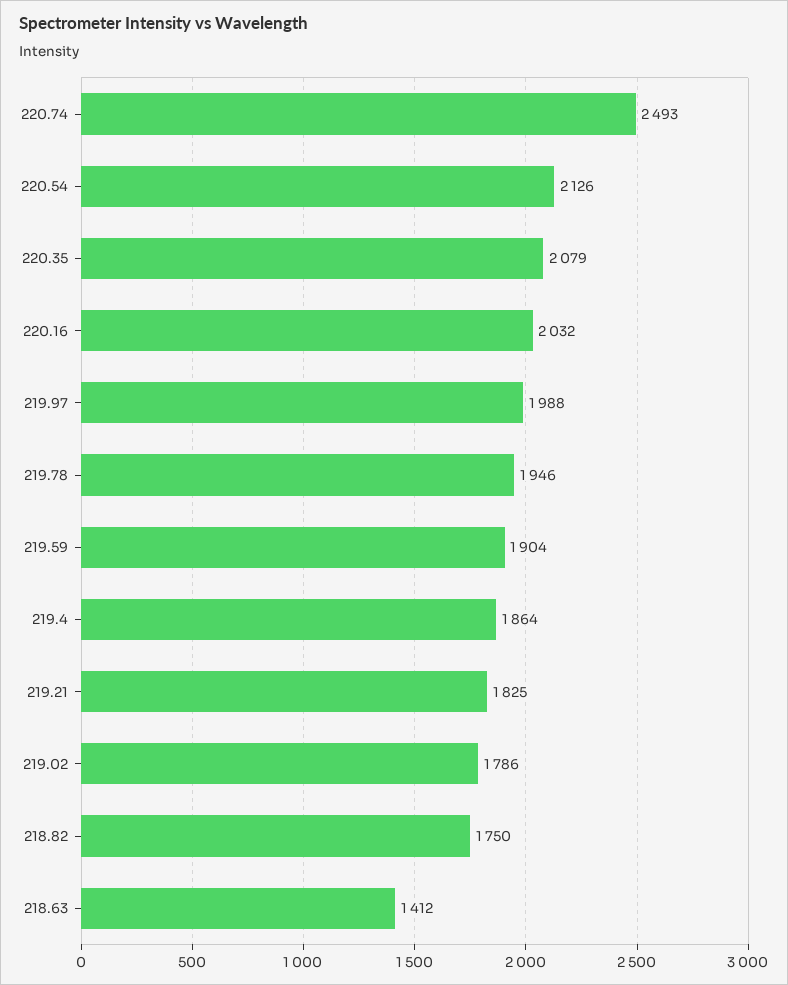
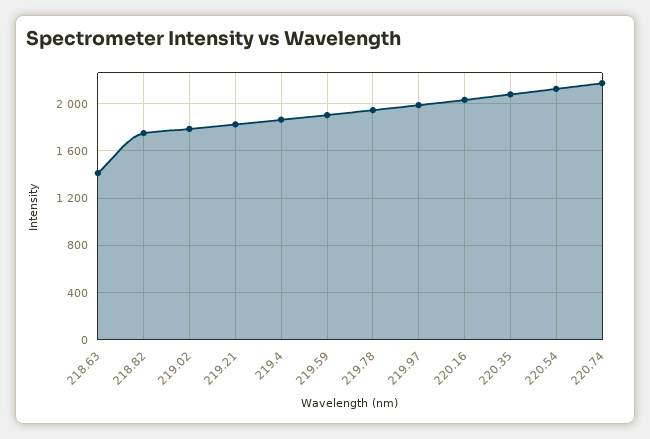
220.74: 2493 -> 2200

